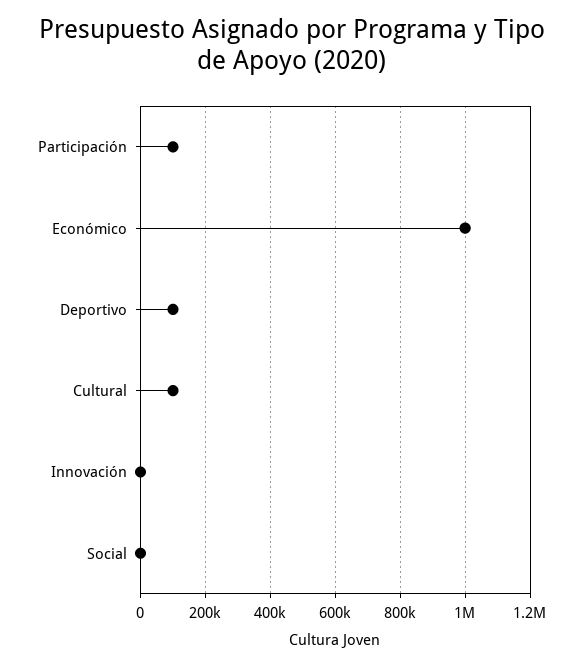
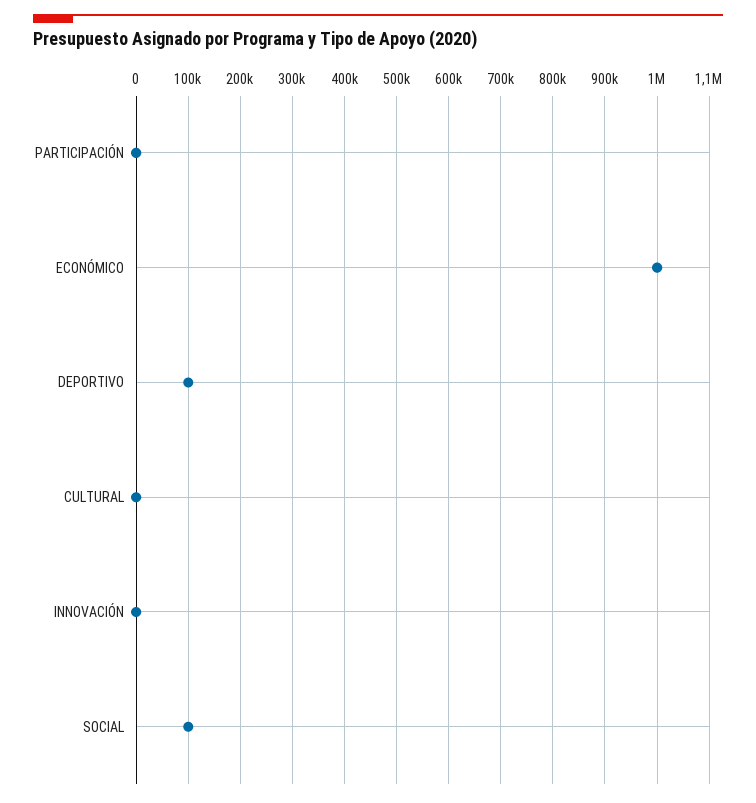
Participación: 100000 -> 0
Cultural: 100000 -> 0
Social: 0 -> 100000

